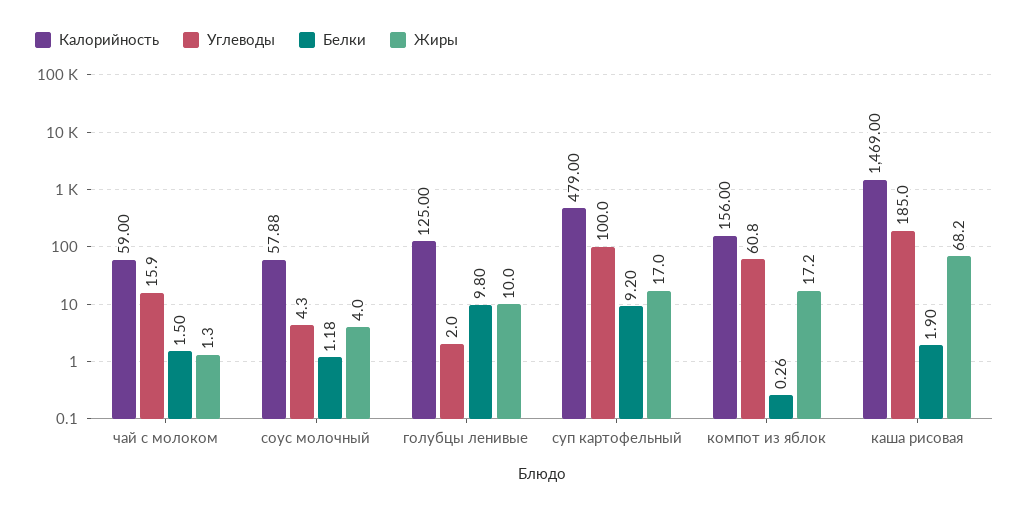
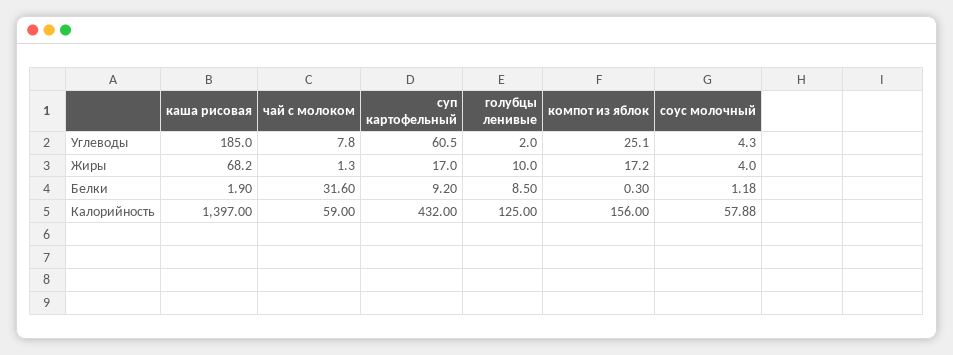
Углеводы, чай с молоком: 15.9 -> 7.8
Белки, чай с молоком: 1.5 -> 31.6
Белки, голубцы ленивые: 9.8 -> 8.5
Калорийность, суп картофельный: 479 -> 432
Углеводы, суп картофельный: 100 -> 60.5
Углеводы, компот из яблок: 60.8 -> 25.1
Белки, компот из яблок: 0.26 -> 0.3
Калорийность, каша рисовая: 1469 -> 1397

